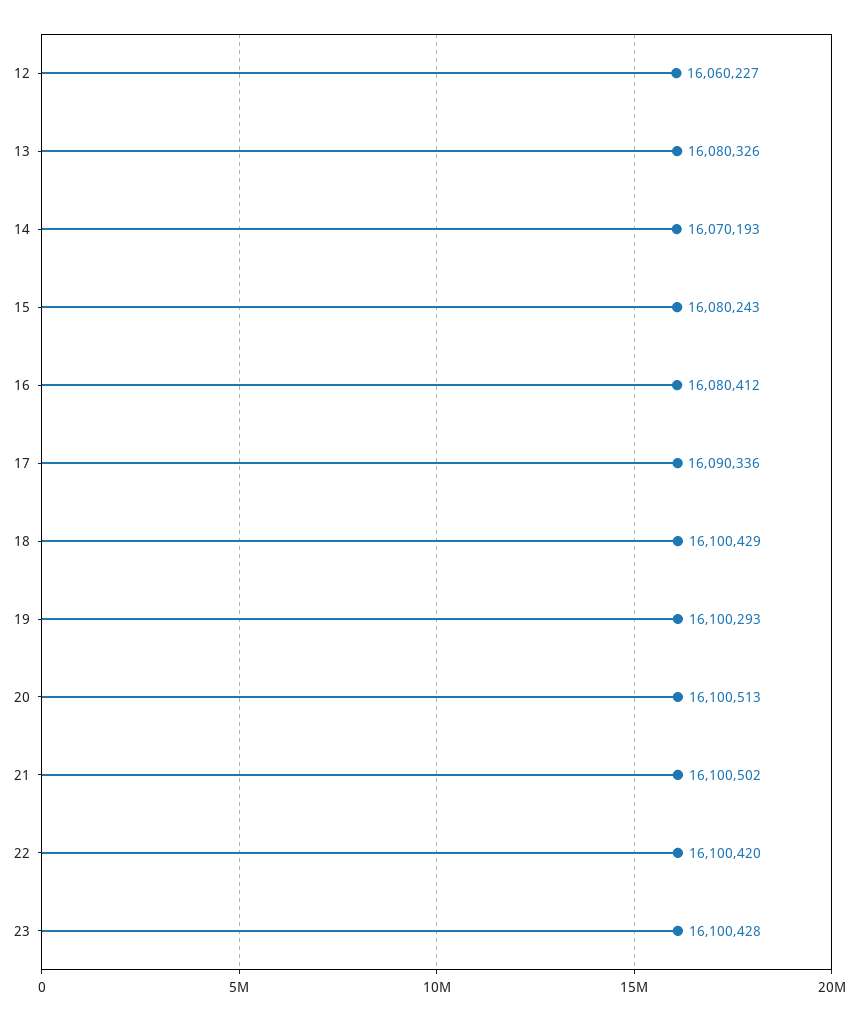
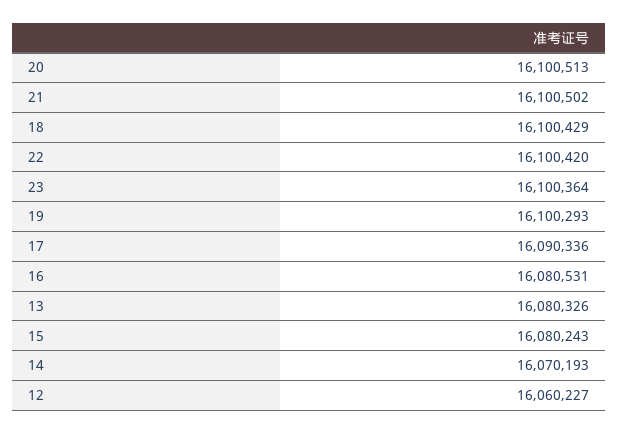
16: 16080412 -> 16080531
23: 16100428 -> 16100364

